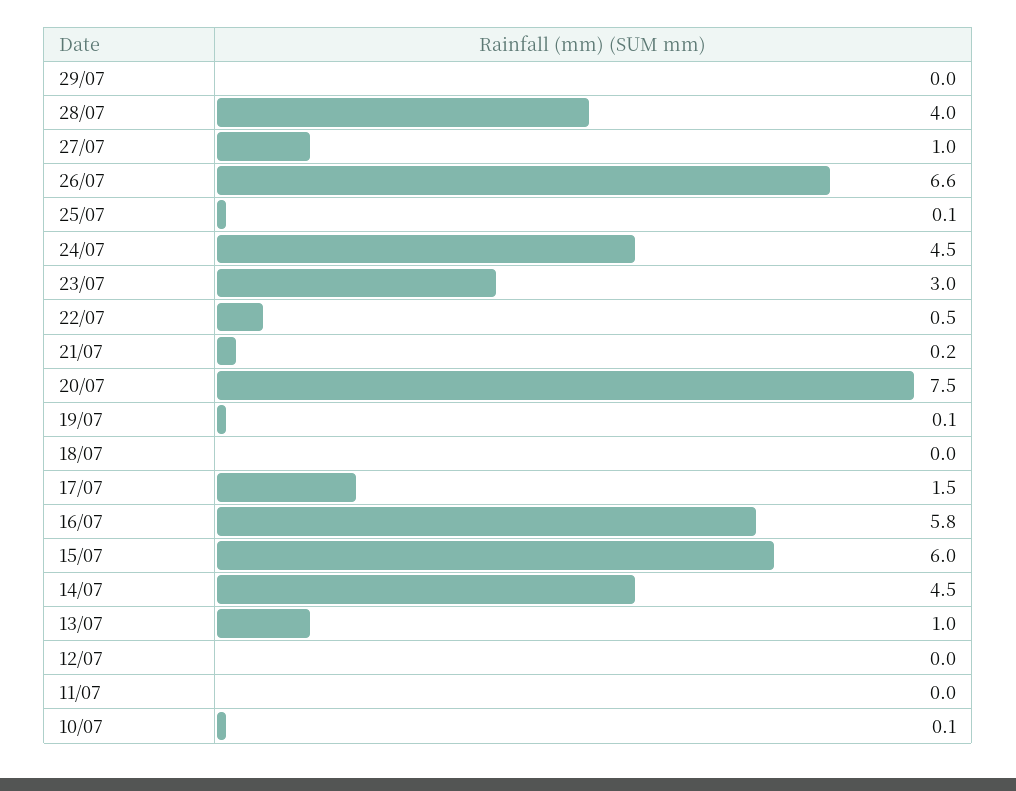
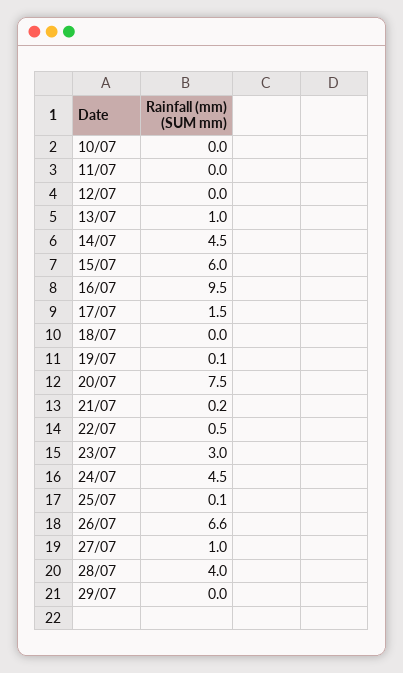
16/07: 5.8 -> 9.5
10/07: 0.1 -> 0

